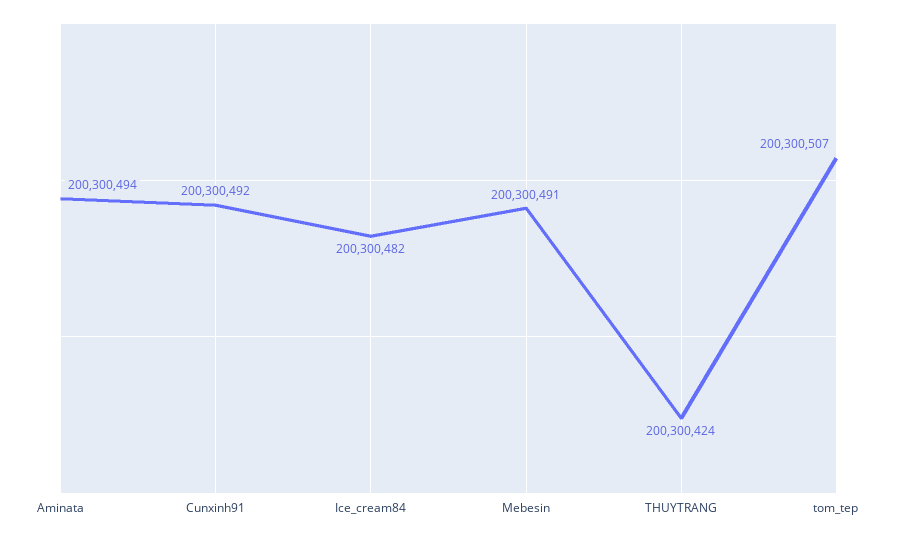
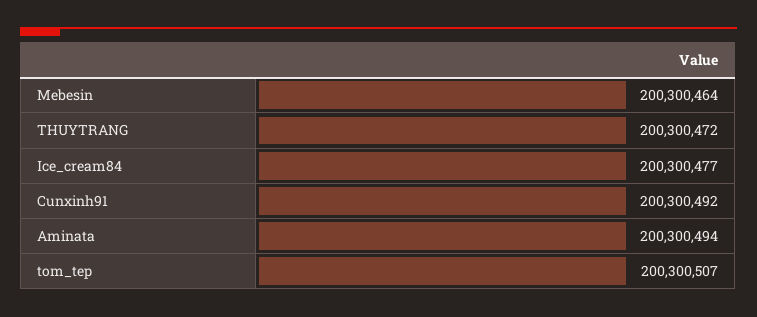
Ice_cream84: 200300482 -> 200300477
Mebesin: 200300491 -> 200300464
THUYTRANG: 200300424 -> 200300472

